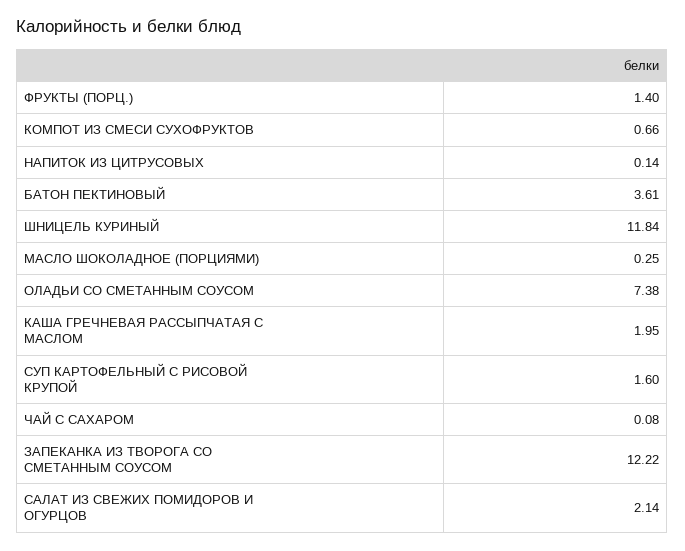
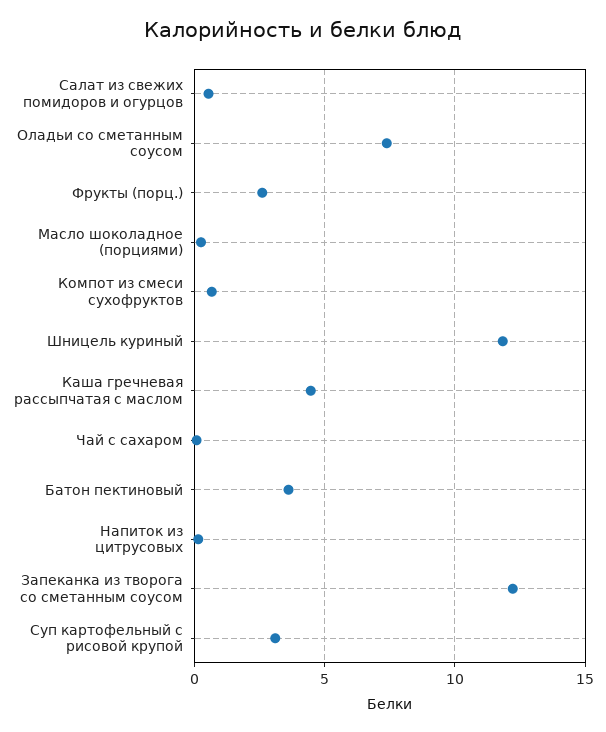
ФРУКТЫ (ПОРЦ.): 1.4 -> 2.5
КАША ГРЕЧНЕВАЯ РАССЫПЧАТАЯ С МАСЛОМ: 1.95 -> 4.5
СУП КАРТОФЕЛЬНЫЙ С РИСОВОЙ КРУПОЙ: 1.6 -> 3
САЛАТ ИЗ СВЕЖИХ ПОМИДОРОВ И ОГУРЦОВ: 2.14 -> 0.5

